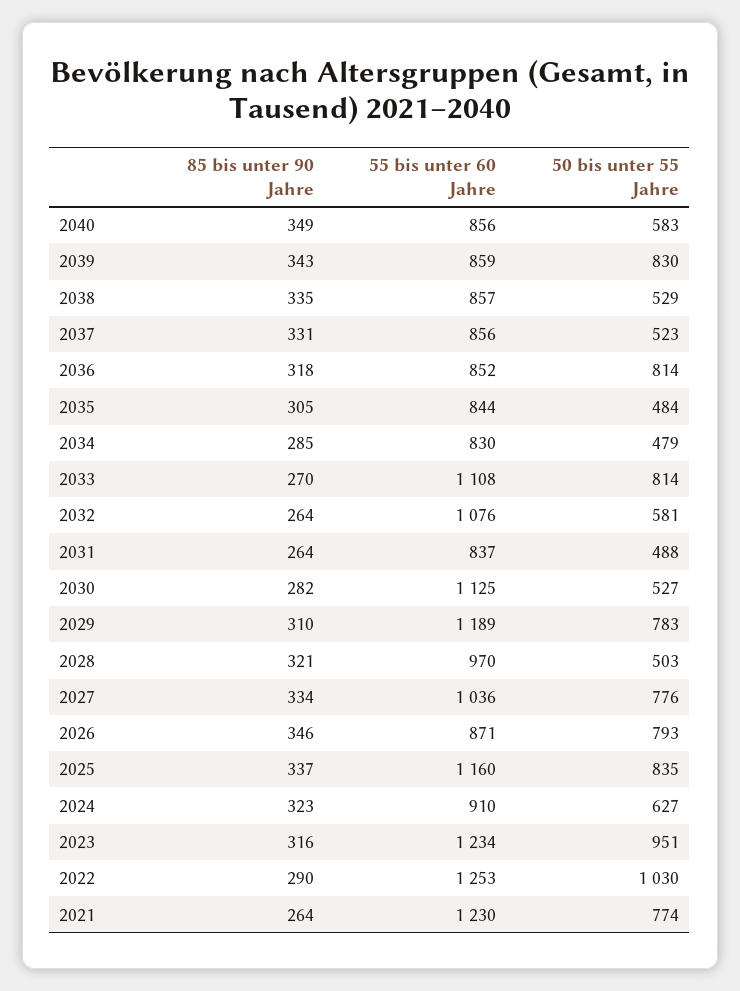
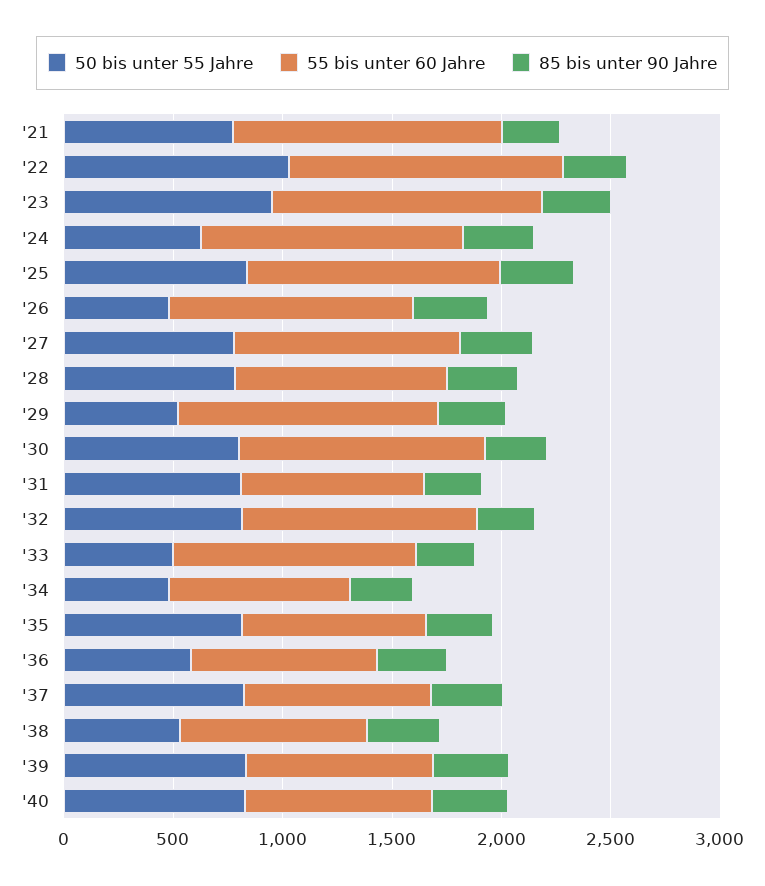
50 bis unter 55 Jahre, 2040: 583 -> 800
50 bis unter 55 Jahre, 2037: 523 -> 800
50 bis unter 55 Jahre, 2036: 814 -> 600
50 bis unter 55 Jahre, 2035: 484 -> 800
50 bis unter 55 Jahre, 2033: 814 -> 500
50 bis unter 55 Jahre, 2032: 581 -> 800
50 bis unter 55 Jahre, 2031: 488 -> 800
50 bis unter 55 Jahre, 2030: 527 -> 800
50 bis unter 55 Jahre, 2029: 783 -> 500
50 bis unter 55 Jahre, 2028: 503 -> 800
55 bis unter 60 Jahre, 2026: 871 -> 1100
50 bis unter 55 Jahre, 2026: 793 -> 500
55 bis unter 60 Jahre, 2024: 910 -> 1200

